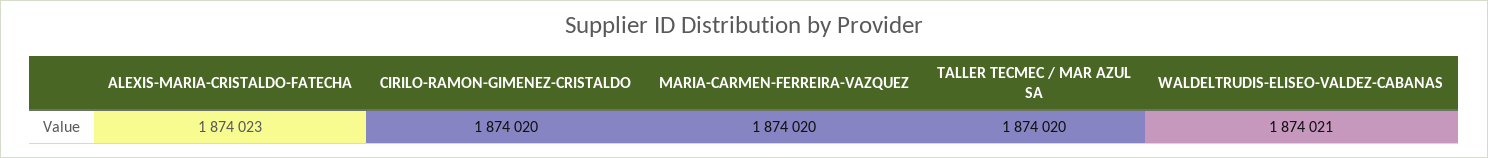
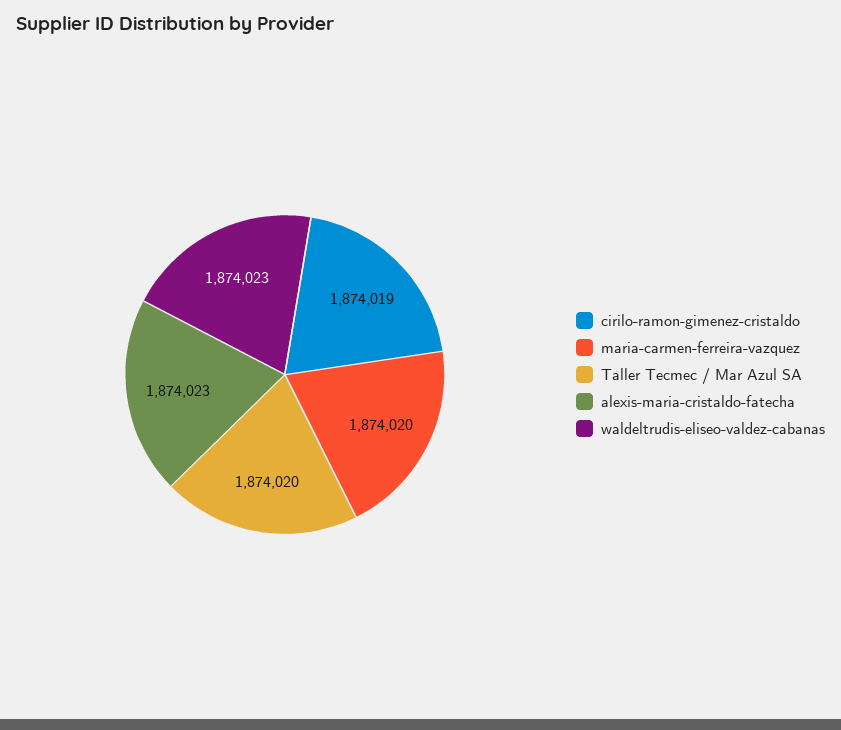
CIRILO-RAMON-GIMENEZ-CRISTALDO: 1874020 -> 1874019
WALDELTRUDIS-ELISEO-VALDEZ-CABANAS: 1874021 -> 1874023

